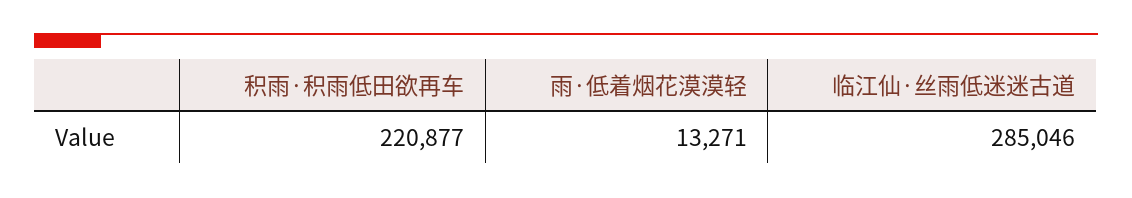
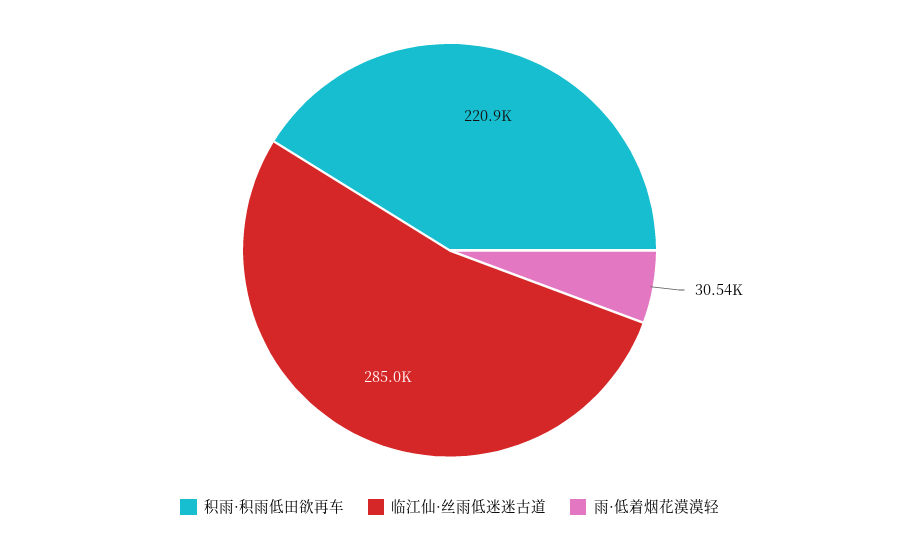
雨·低着烟花漠漠轻: 13271 -> 30540

